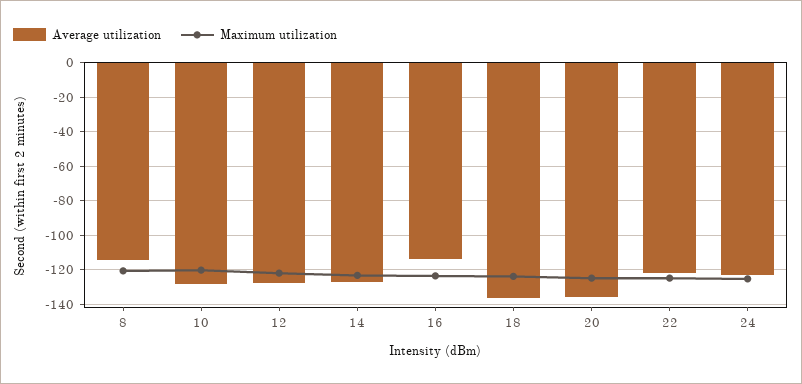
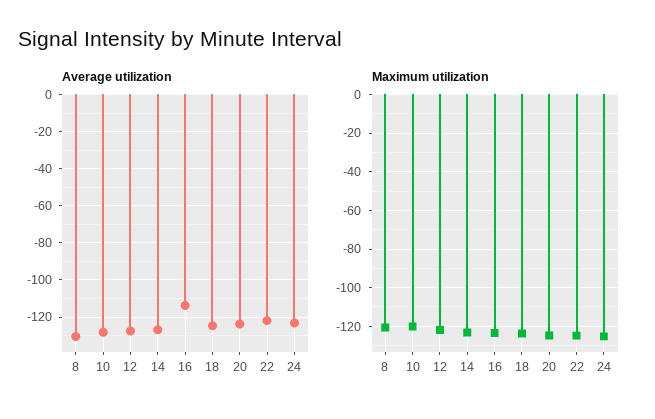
Average utilization, 8: -115 -> -130
Average utilization, 18: -135 -> -125
Average utilization, 20: -135 -> -125

